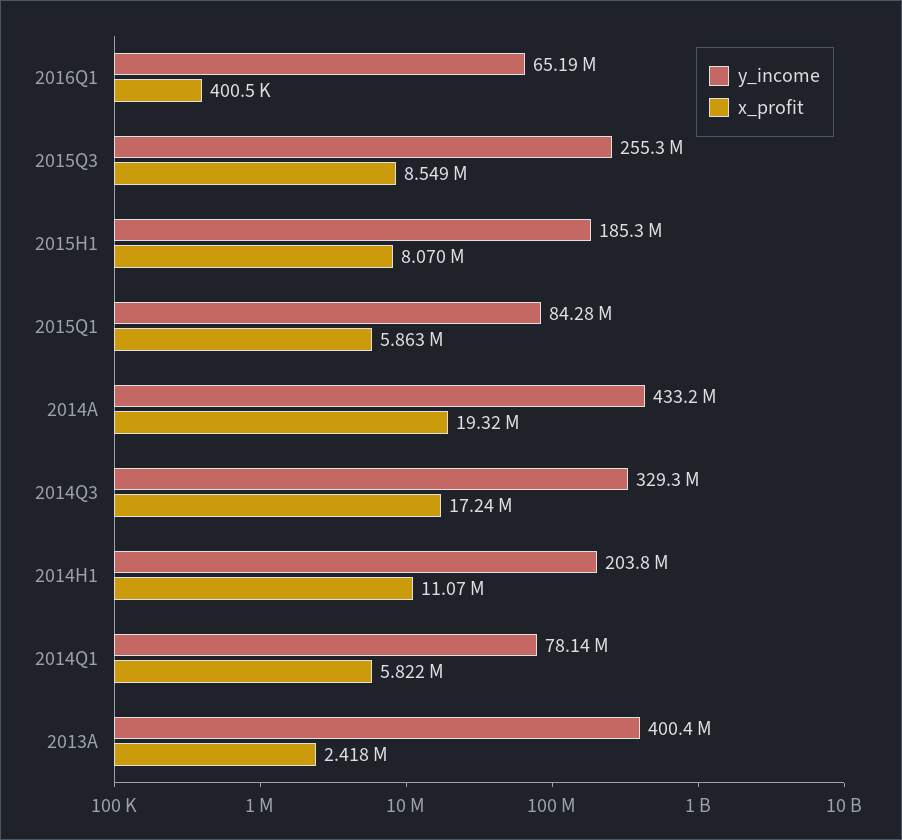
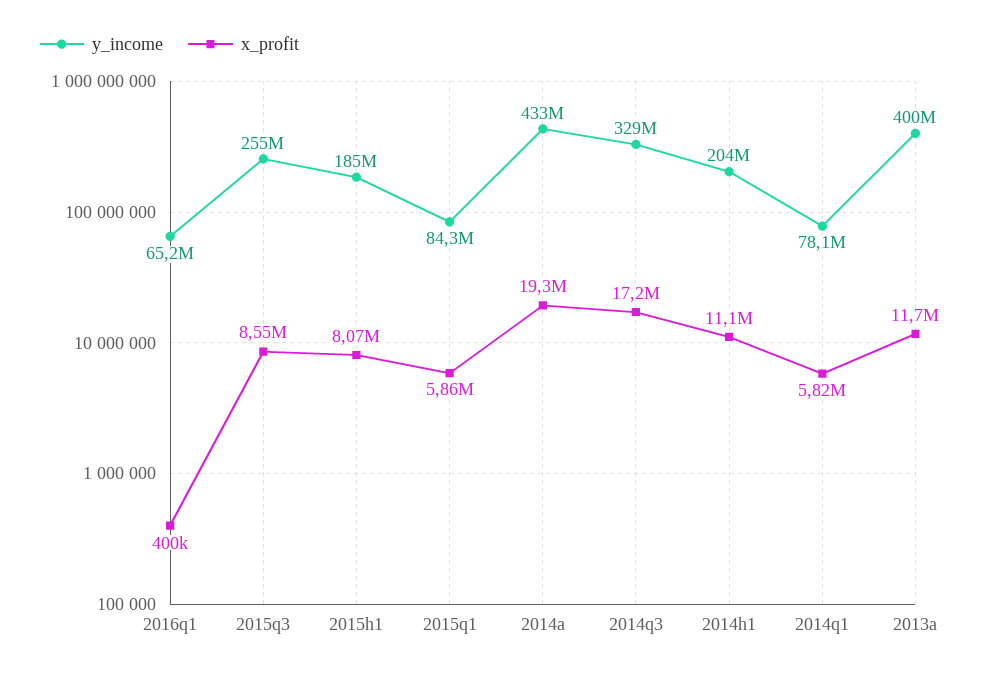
x_profit, 2013A: 2418000 -> 11700000

